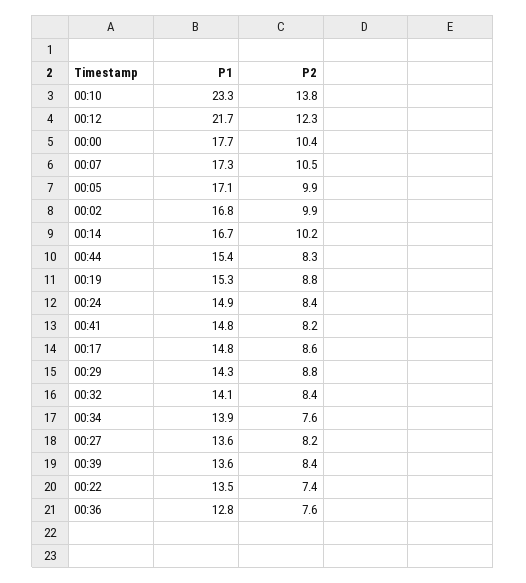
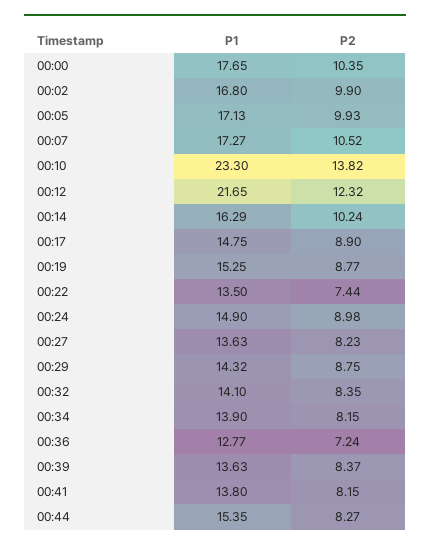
P1, 00:14: 16.7 -> 16.29
P2, 00:24: 8.4 -> 8.98
P1, 00:41: 14.8 -> 13.8
P2, 00:17: 8.6 -> 8.9
P2, 00:34: 7.6 -> 8.15
P2, 00:36: 7.6 -> 7.24

